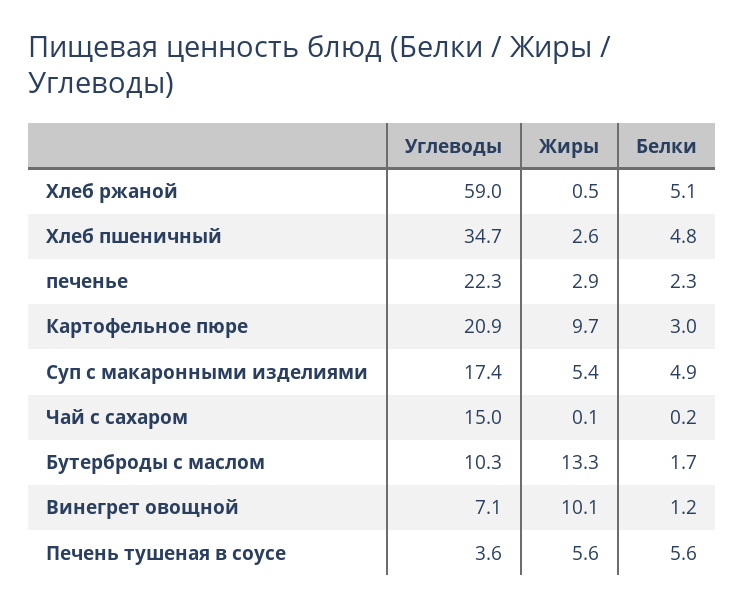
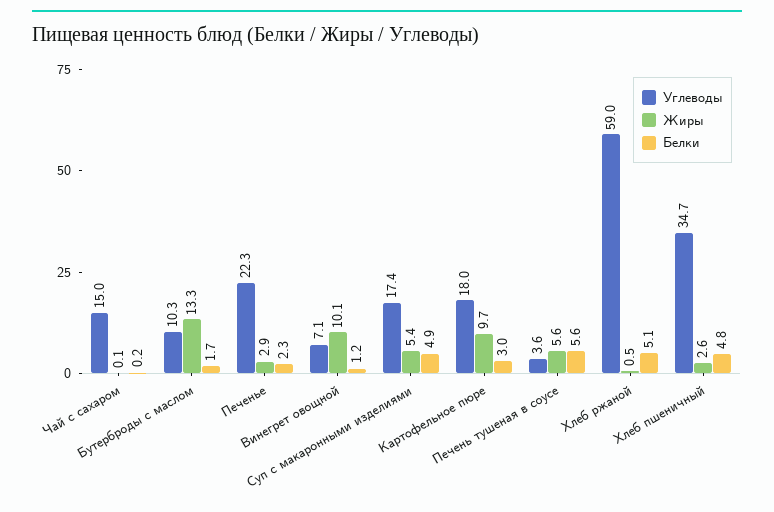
Углеводы, Картофельное пюре: 20.9 -> 18

